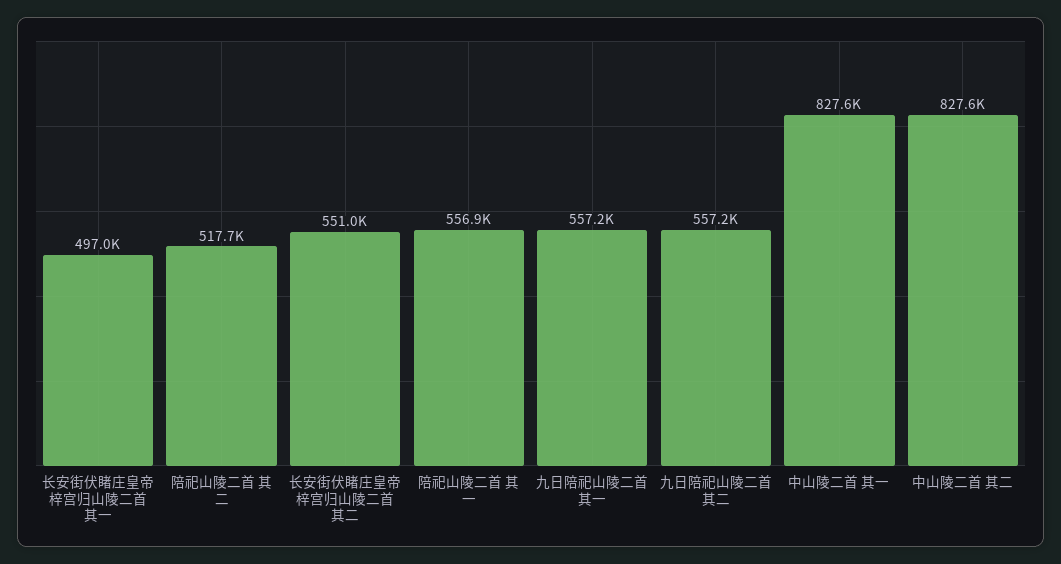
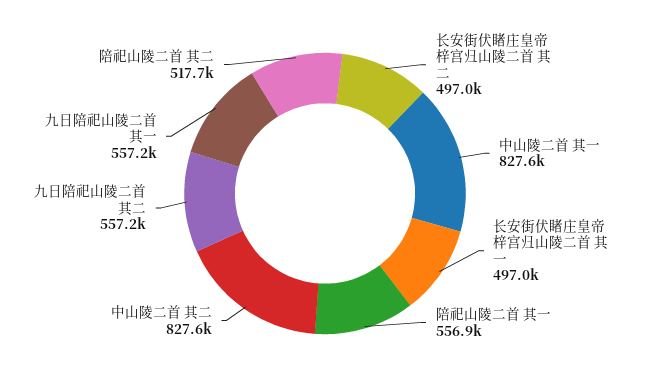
长安街伏睹庄皇帝梓宫归山陵二首 其二: 551000 -> 497000

